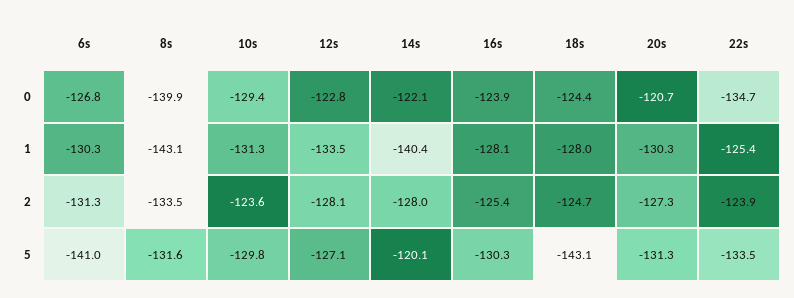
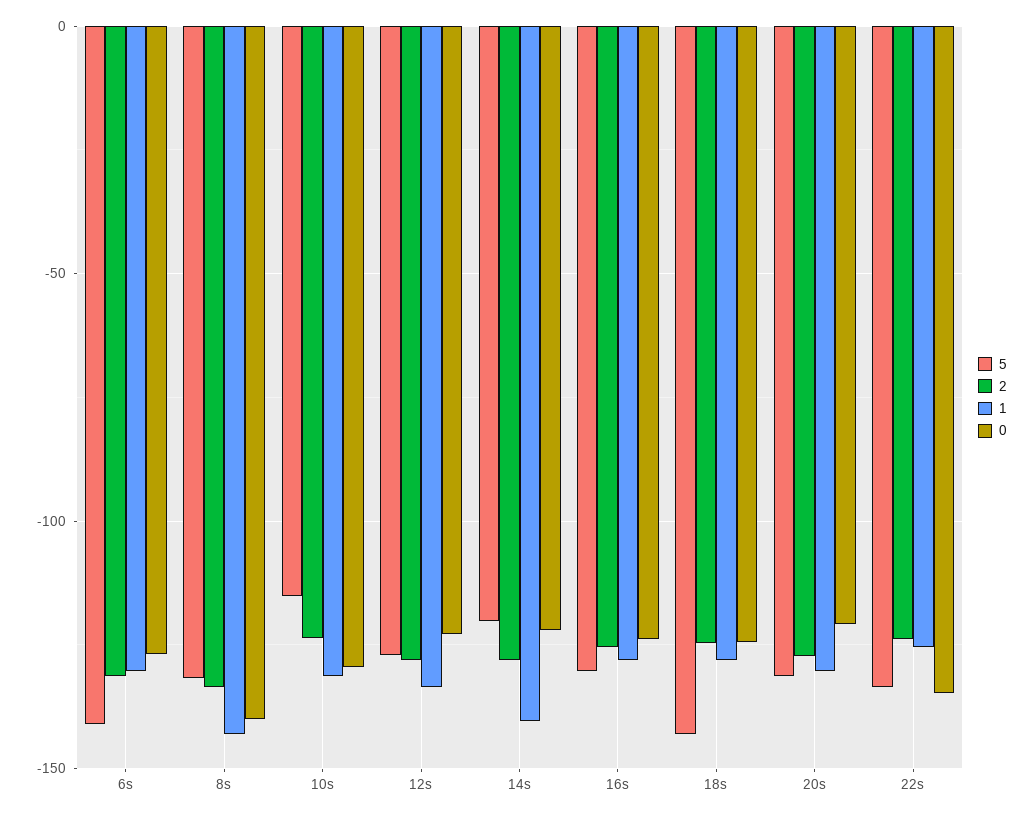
5, 10s: -129.8 -> -115

